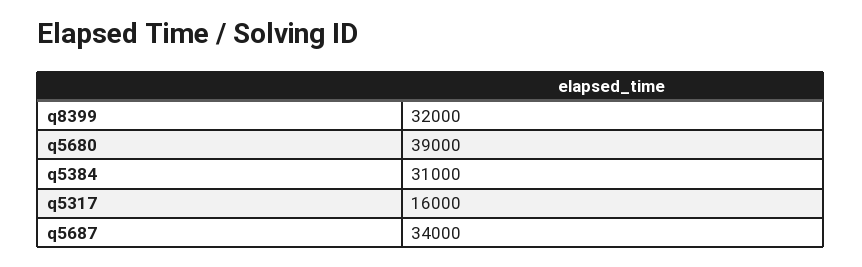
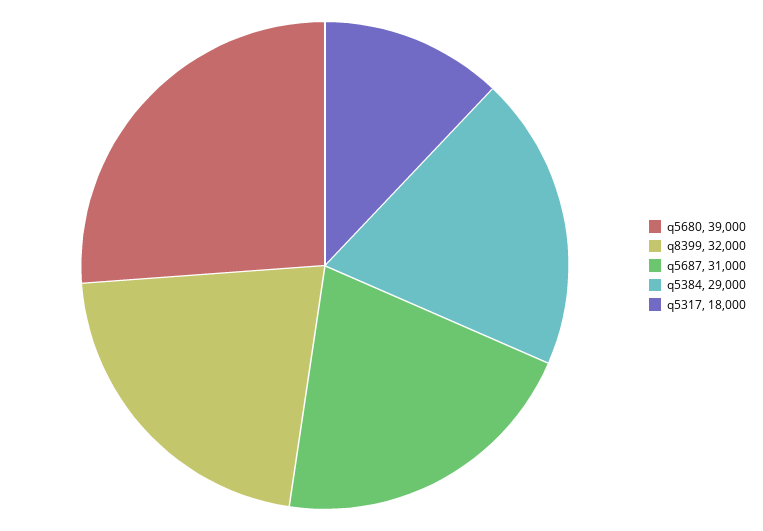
q5384: 31000 -> 29000
q5317: 16000 -> 18000
q5687: 34000 -> 31000

